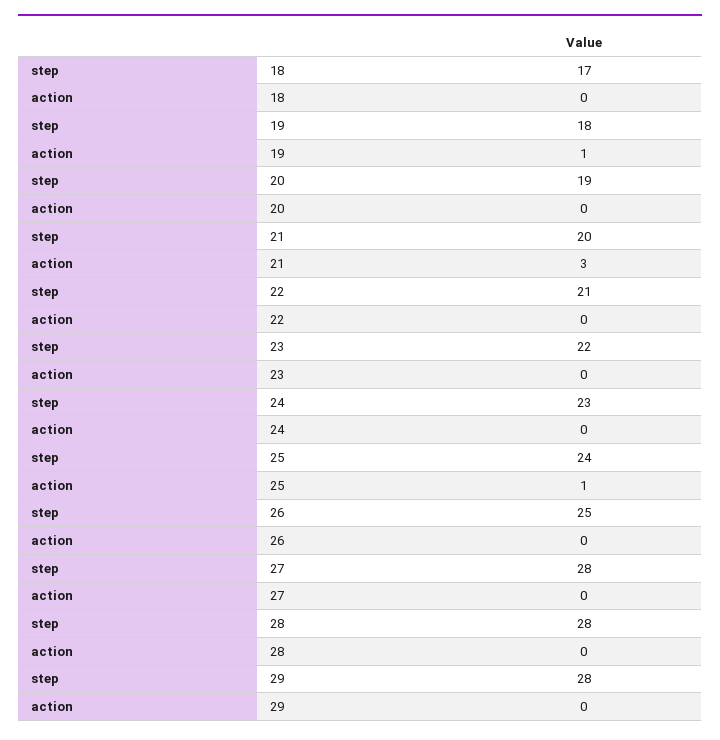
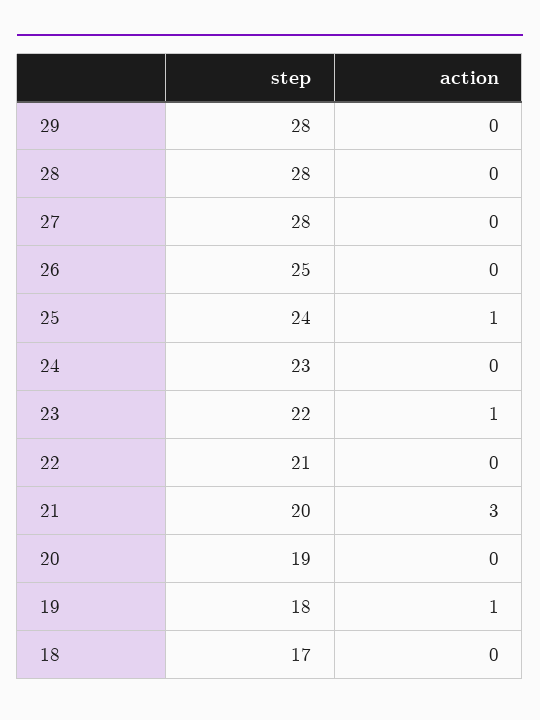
action, 23: 0 -> 1

